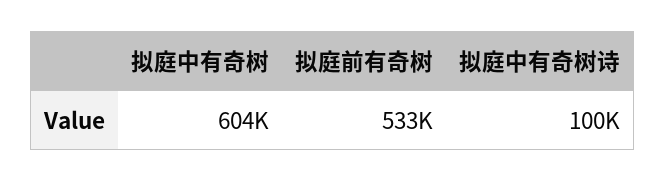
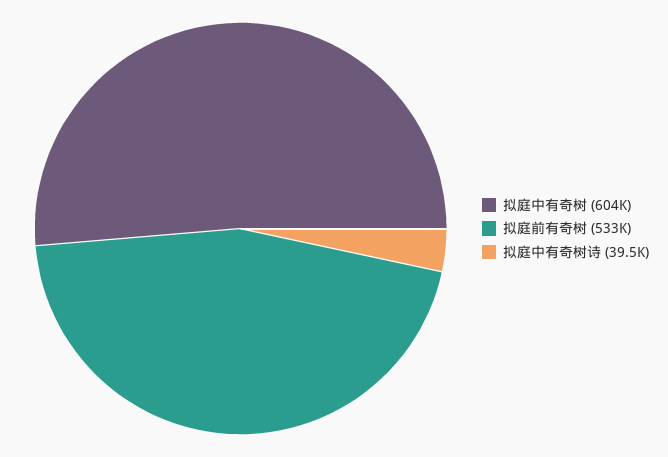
拟庭中有奇树诗: 100000 -> 39500

